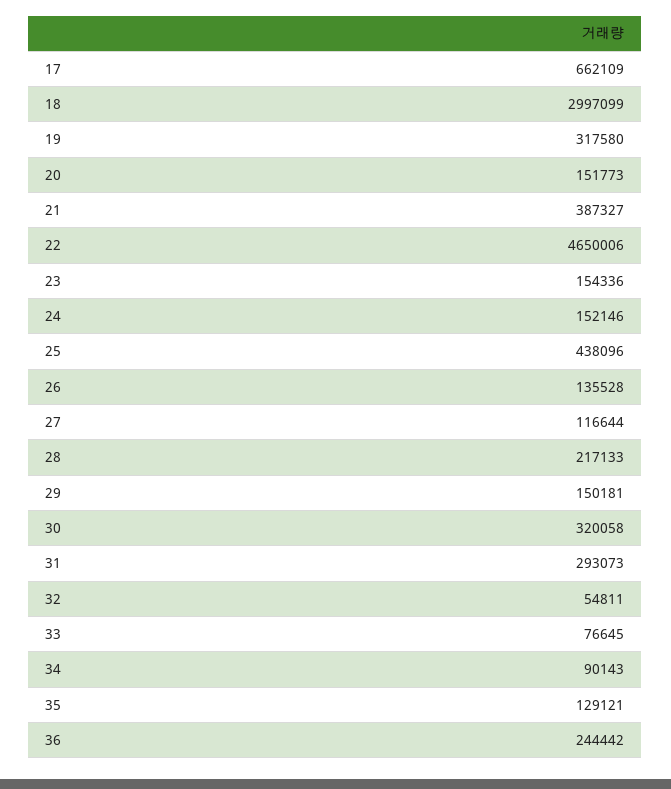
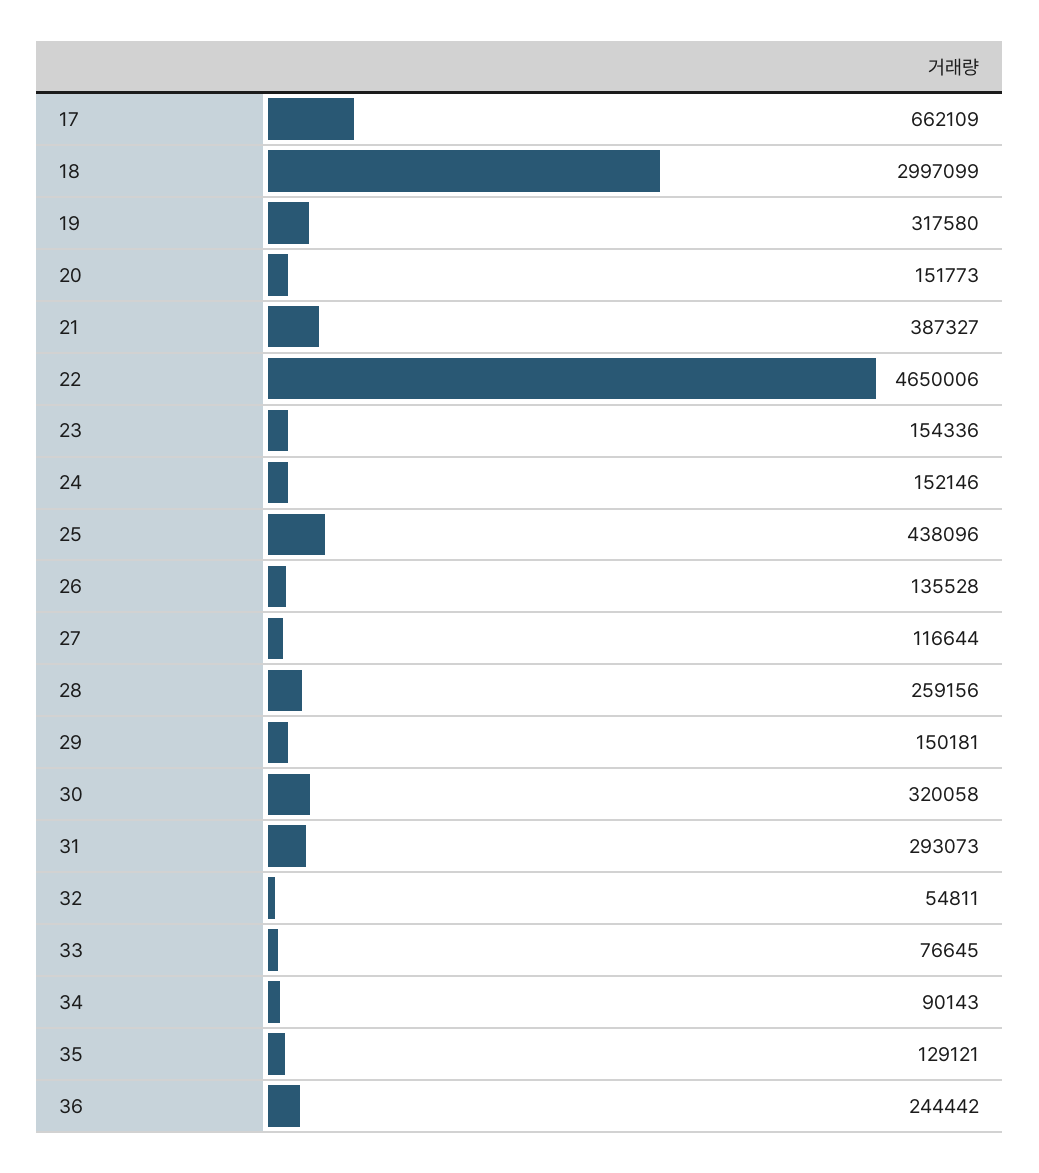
28: 217133 -> 259156

